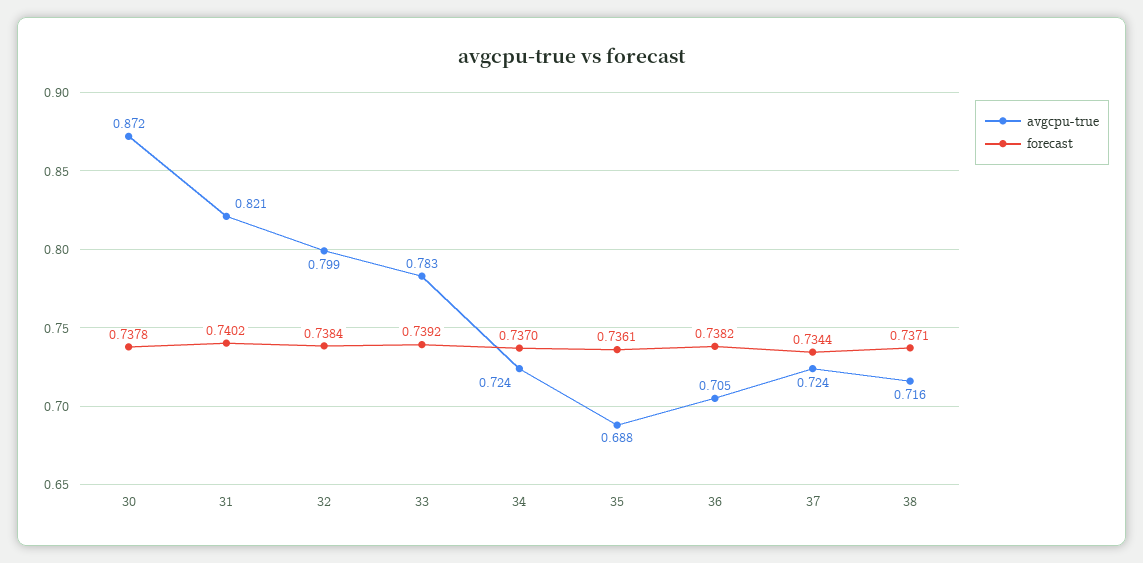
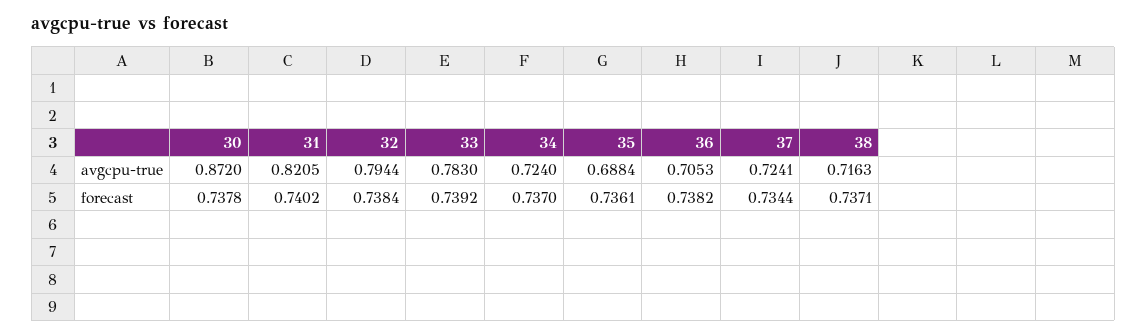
avgcpu-true, 32: 0.799 -> 0.7944

